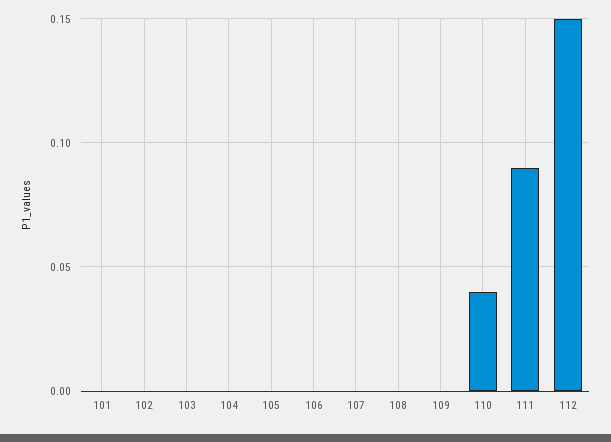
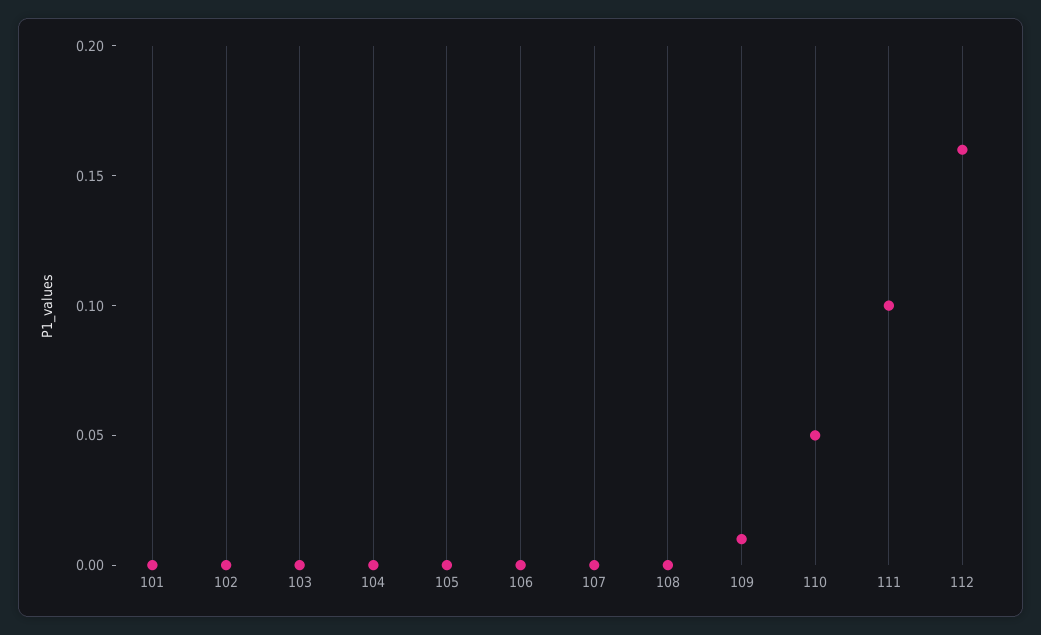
109: 0 -> 0.01
110: 0.04 -> 0.05
111: 0.09 -> 0.1
112: 0.15 -> 0.16

